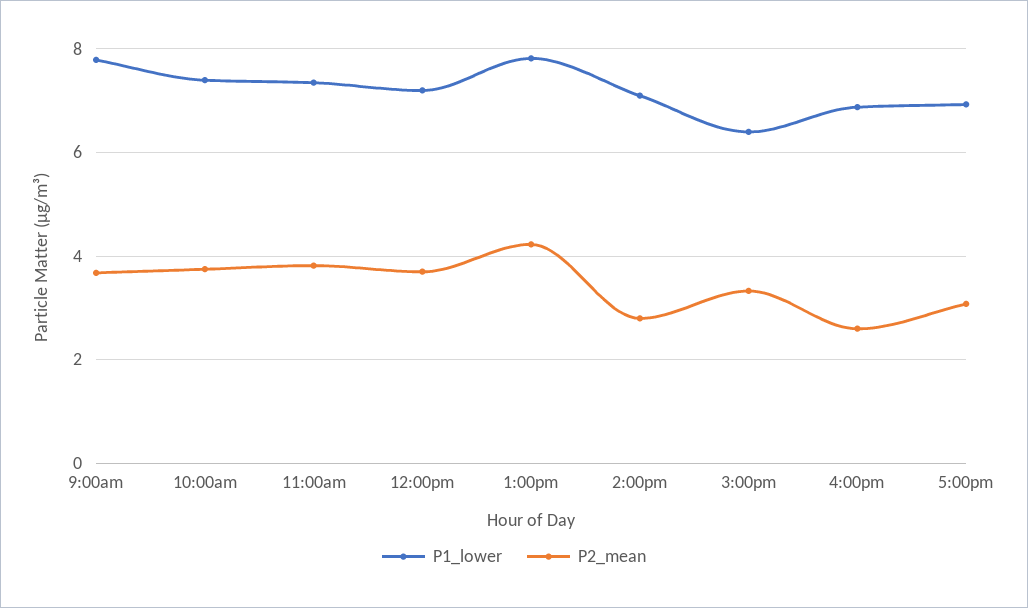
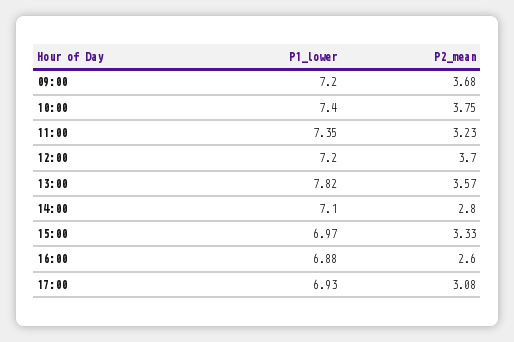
P1_lower, 9:00am: 7.8 -> 7.2
P2_mean, 11:00am: 3.8 -> 3.23
P2_mean, 1:00pm: 4.2 -> 3.57
P1_lower, 3:00pm: 6.4 -> 6.97

